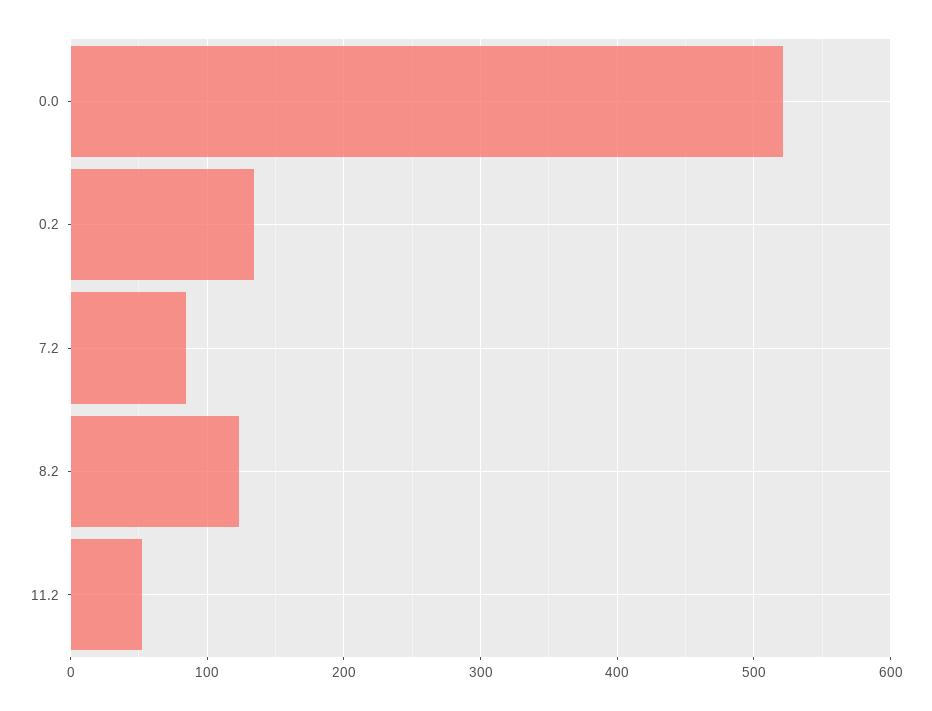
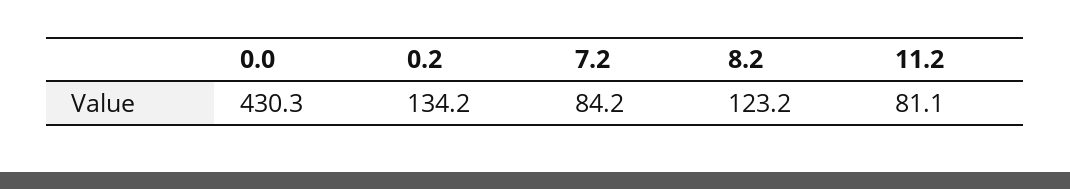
0.0: 520 -> 430.3
11.2: 50 -> 81.1

